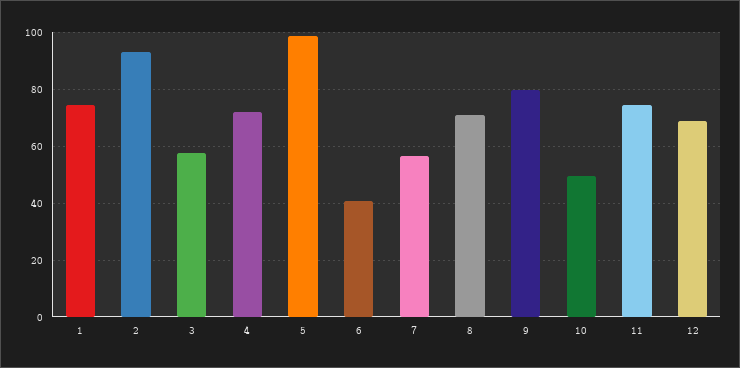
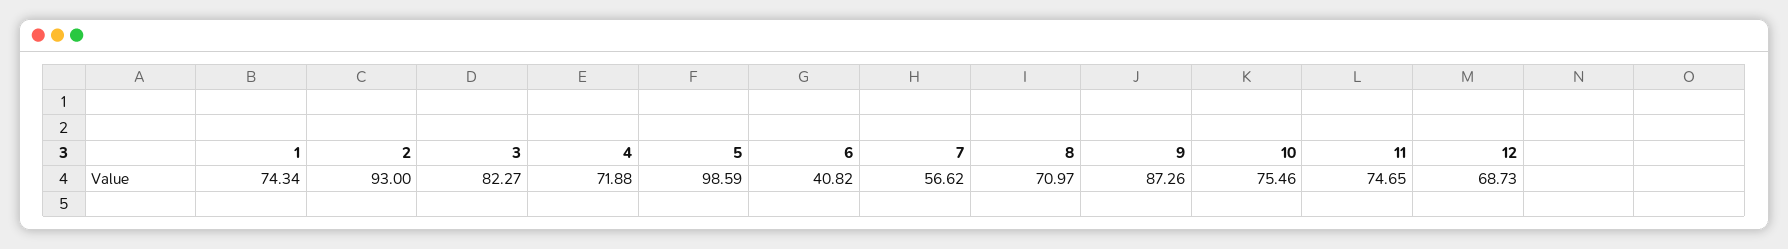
3: 57.5 -> 82.27
9: 80 -> 87.26
10: 50 -> 75.46

